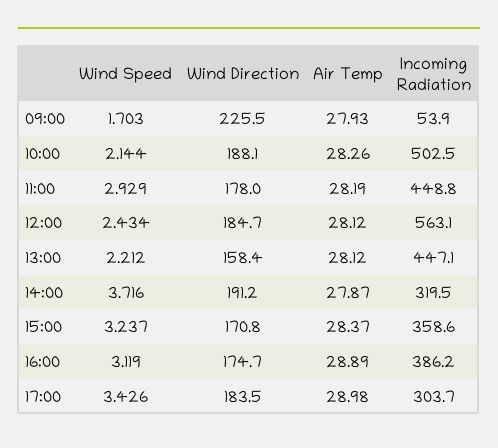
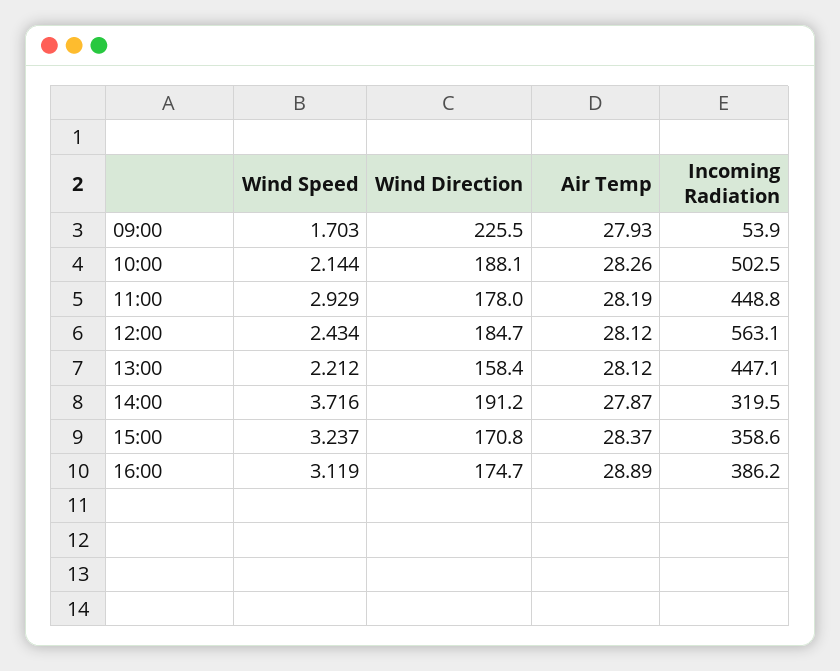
Wind Speed, 17:00: 3.426 -> none
Wind Direction, 17:00: 183.5 -> none
Air Temp, 17:00: 28.98 -> none
Incoming Radiation, 17:00: 303.7 -> none

